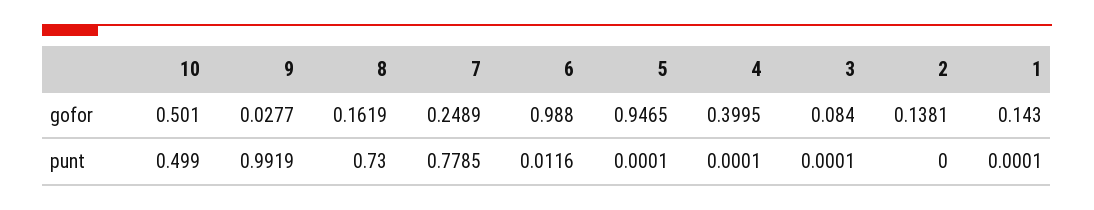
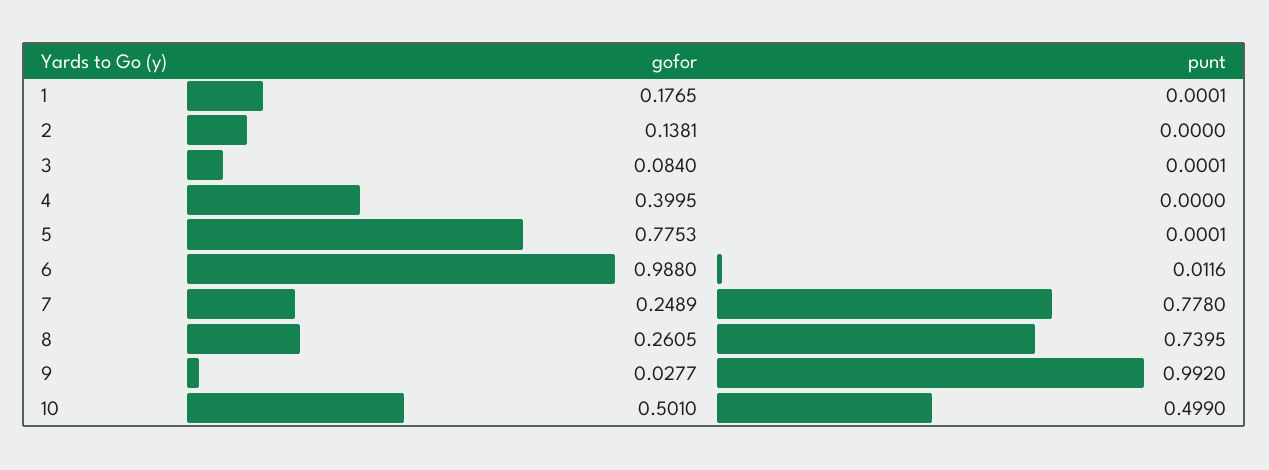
8, gofor: 0.1619 -> 0.2605
5, gofor: 0.9465 -> 0.7753
1, gofor: 0.143 -> 0.1765
9, punt: 0.9919 -> 0.992
8, punt: 0.73 -> 0.7395
7, punt: 0.7785 -> 0.778
4, punt: 0.0001 -> 0

